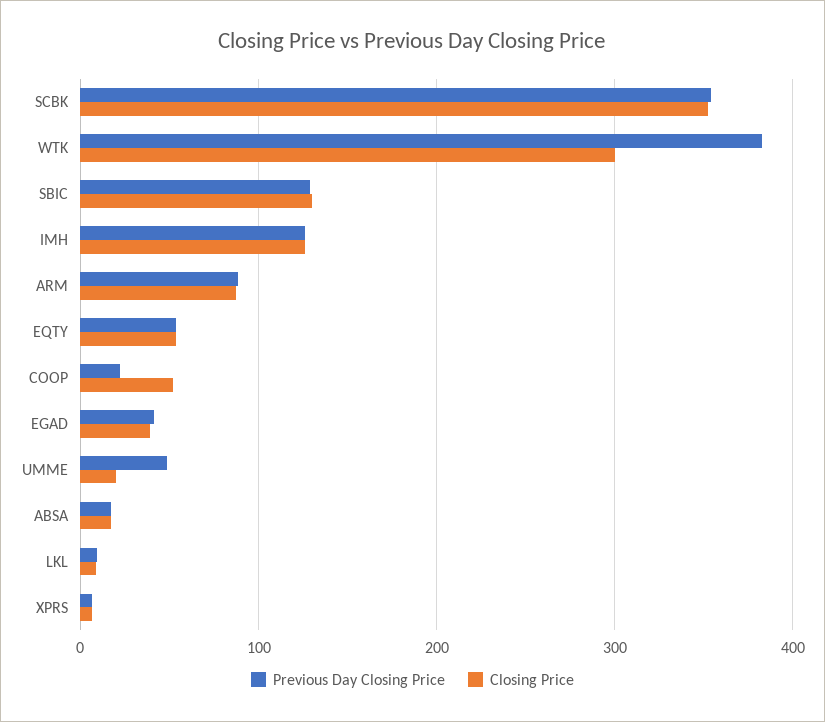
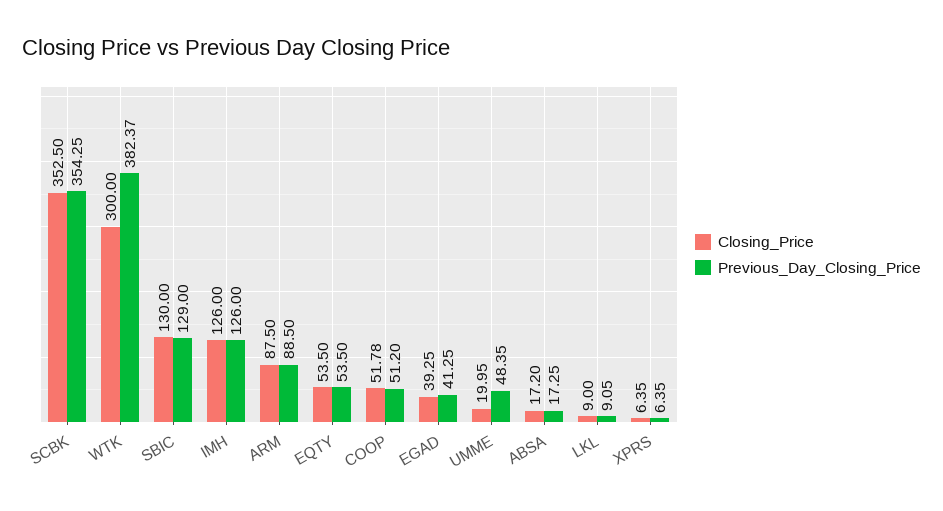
Previous Day Closing Price, COOP: 20 -> 51.2

